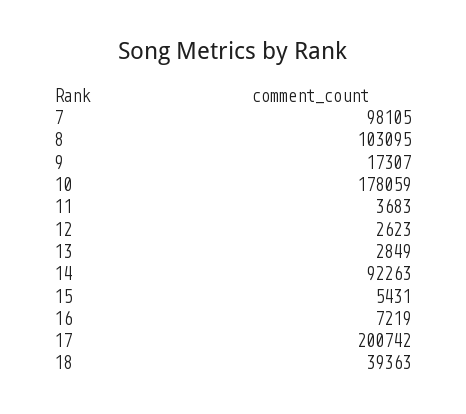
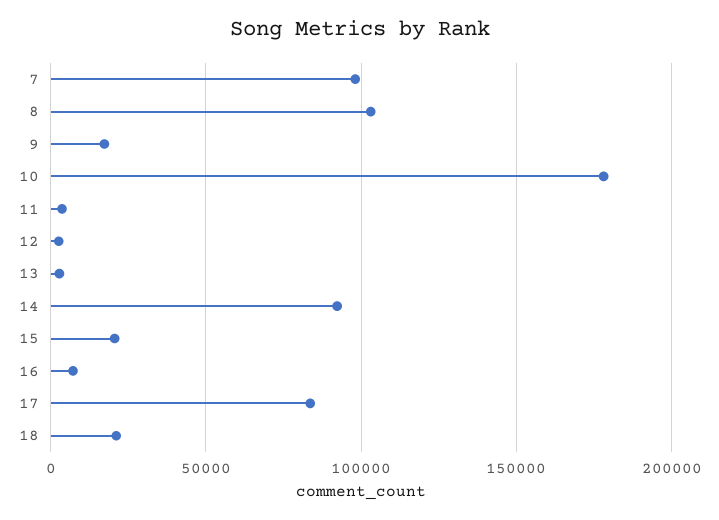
15: 5431 -> 20000
17: 200742 -> 85000
18: 39363 -> 20000

